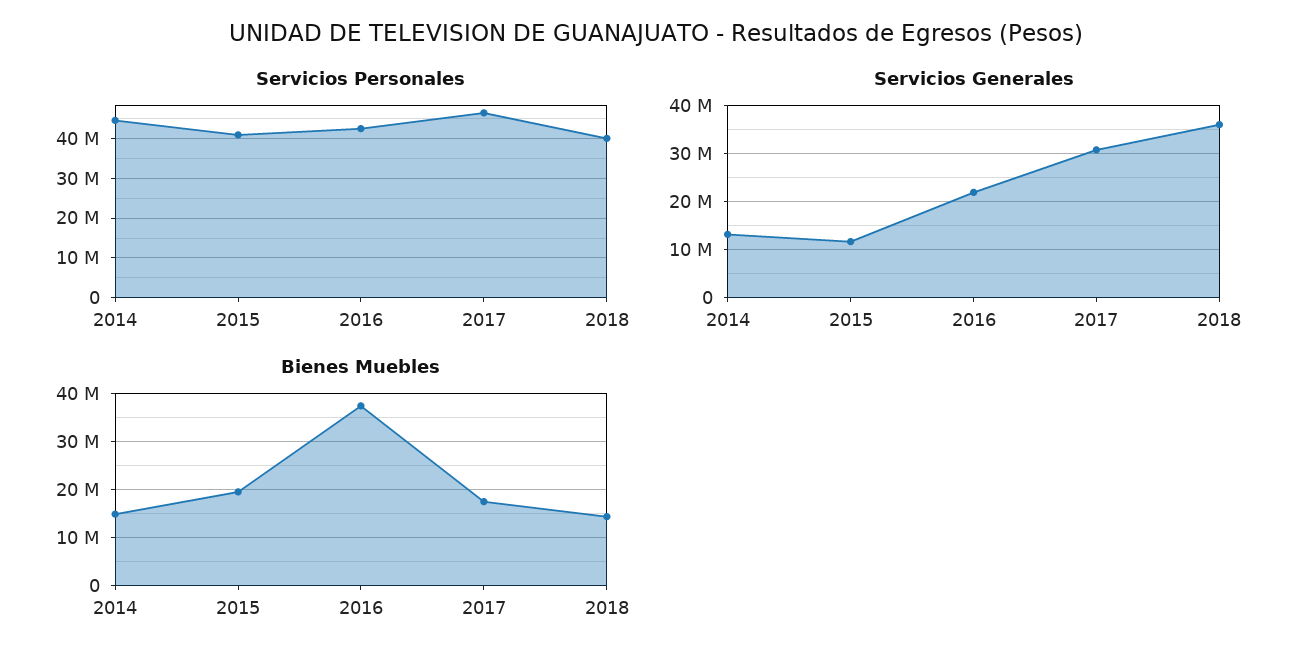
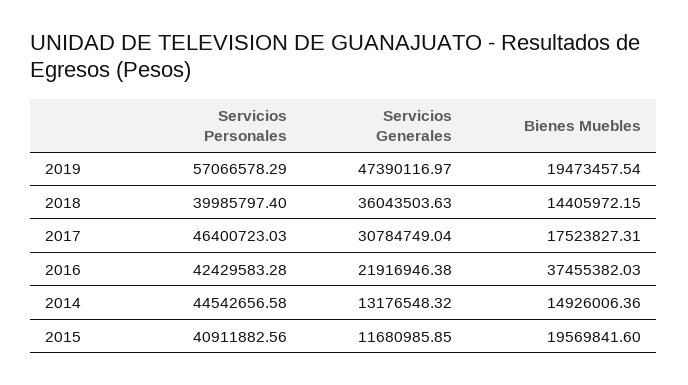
Servicios Personales, 2019: none -> 57066578.29
Servicios Generales, 2019: none -> 47390116.97
Bienes Muebles, 2019: none -> 19473457.54

